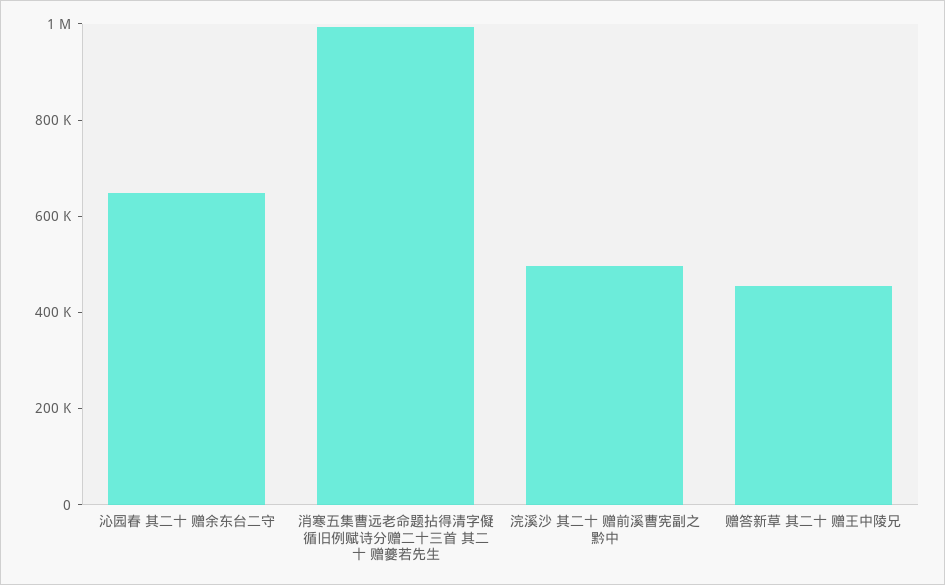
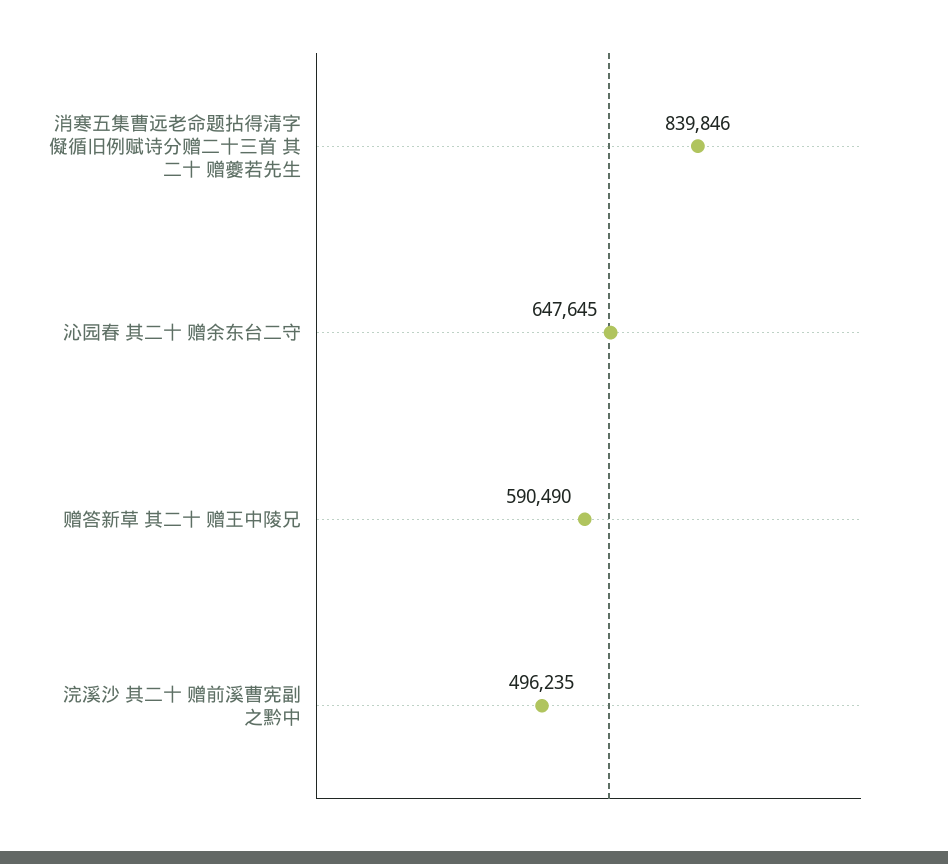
消寒五集曹远老命题拈得清字儗循旧例赋诗分赠二十三首 其二十 赠夔若先生: 1000000 -> 839846
赠答新草 其二十 赠王中陵兄: 450000 -> 590490

